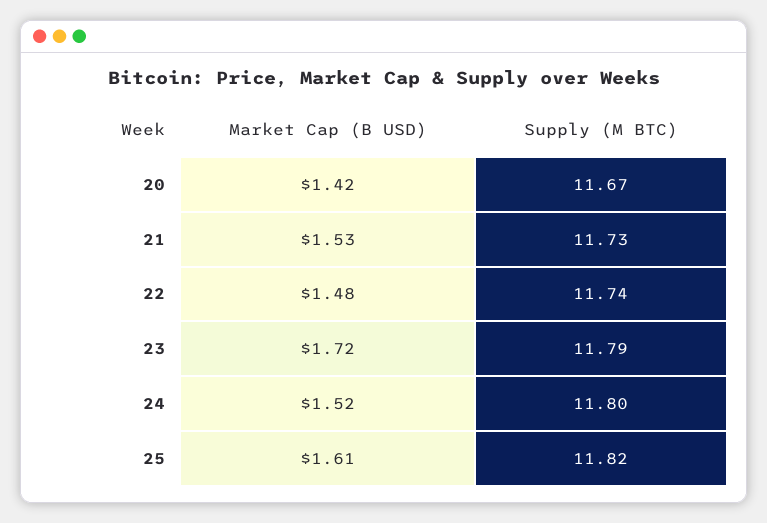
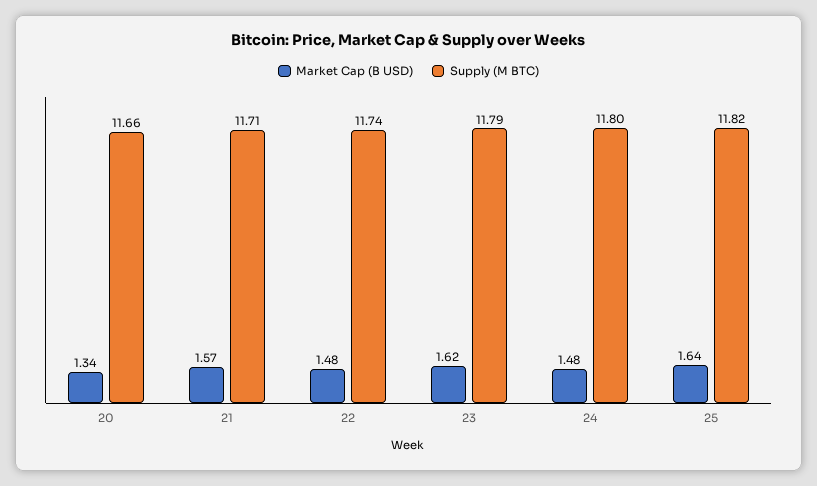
Market Cap (B USD), 20: 1.42 -> 1.34
Supply (M BTC), 20: 11.67 -> 11.66
Market Cap (B USD), 21: 1.53 -> 1.57
Supply (M BTC), 21: 11.73 -> 11.71
Market Cap (B USD), 23: 1.72 -> 1.62
Market Cap (B USD), 24: 1.52 -> 1.48
Market Cap (B USD), 25: 1.61 -> 1.64

